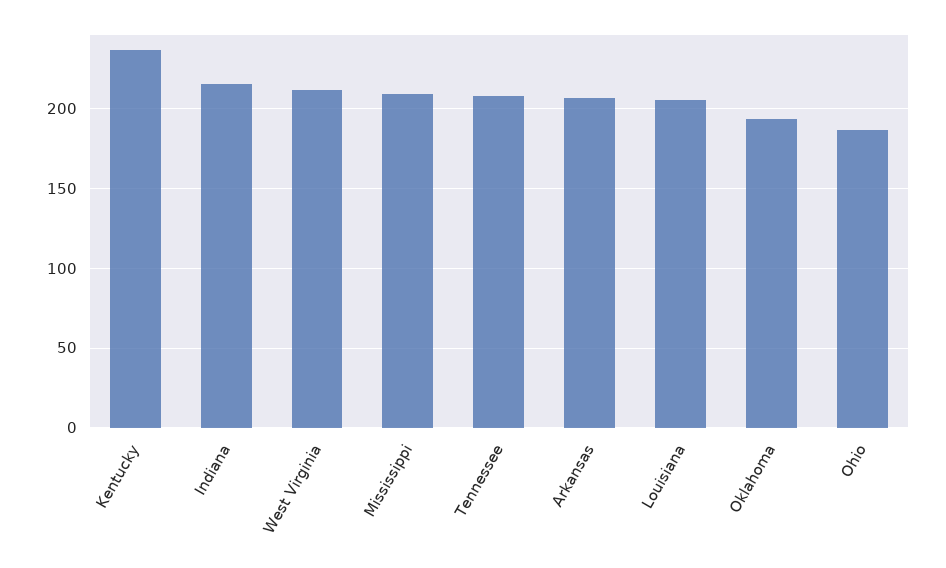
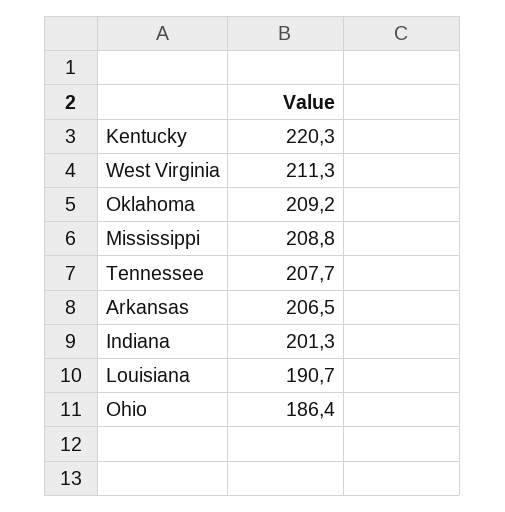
Kentucky: 235 -> 220.3
Indiana: 215 -> 201.3
Louisiana: 205 -> 190.7
Oklahoma: 195 -> 209.2

